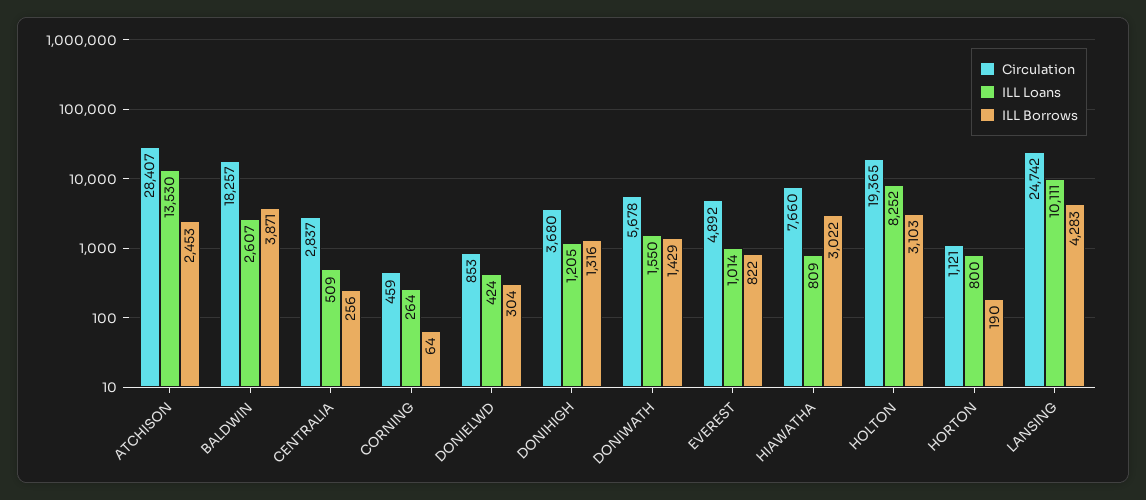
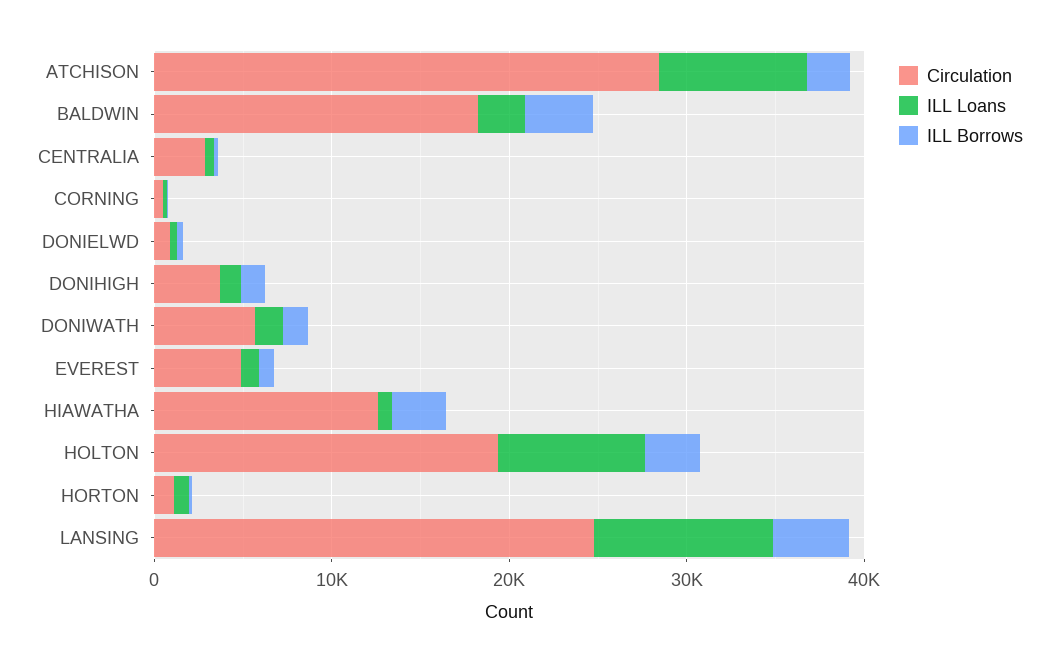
ILL Loans, ATCHISON: 13530 -> 8000
Circulation, HIAWATHA: 7660 -> 12000

